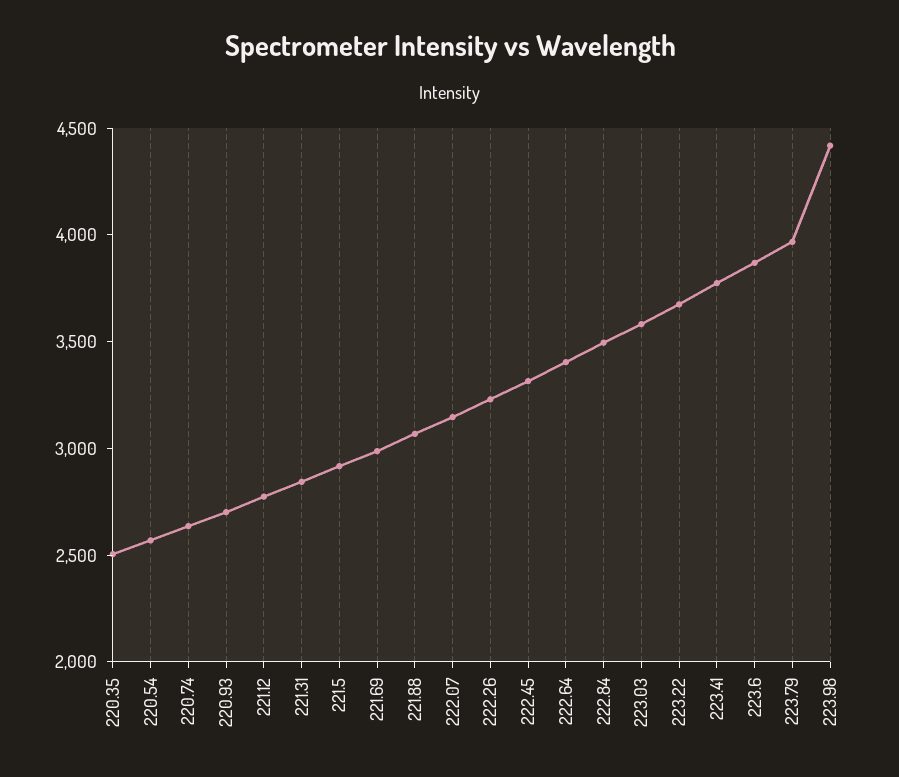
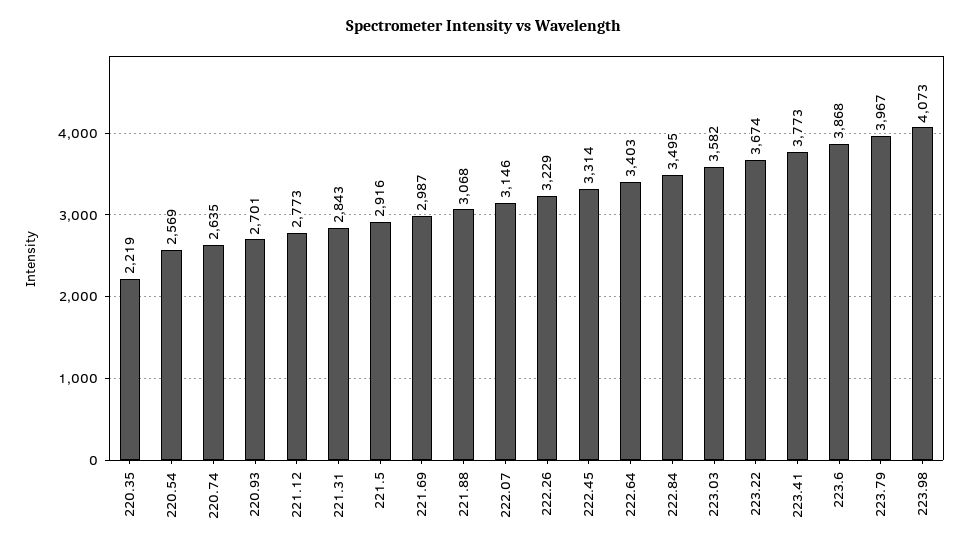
220.35: 2500 -> 2219
223.98: 4400 -> 4073

